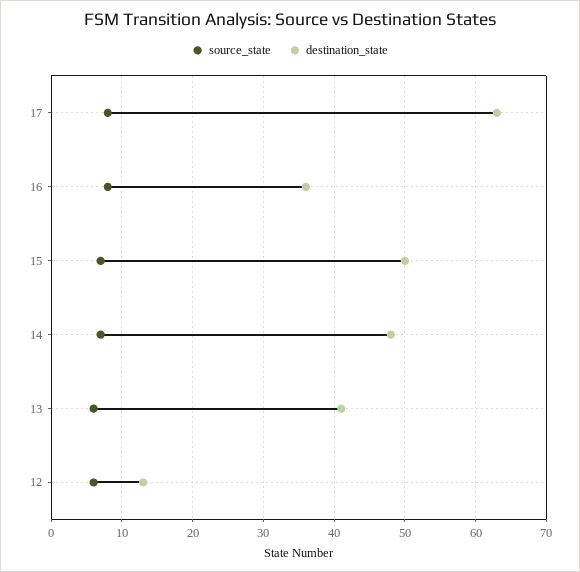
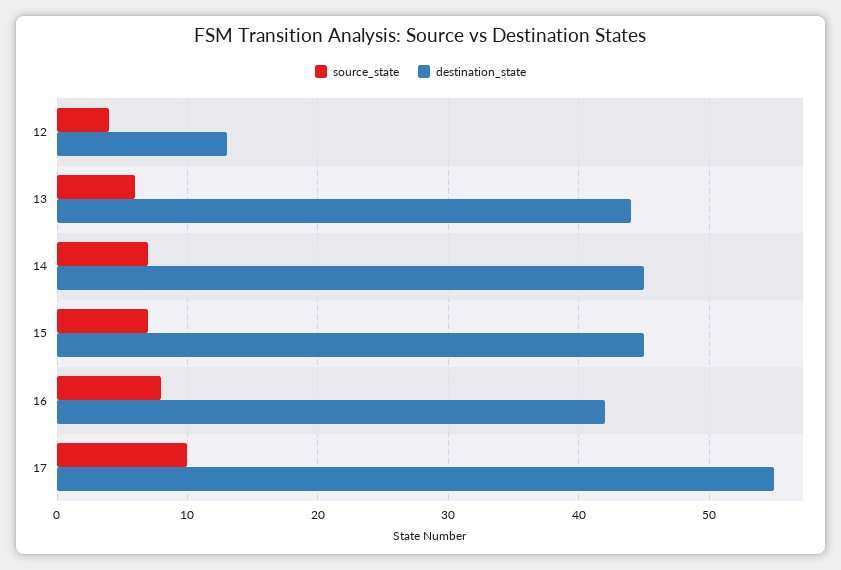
source_state, 17: 8 -> 10
destination_state, 17: 63 -> 55
destination_state, 16: 36 -> 42
destination_state, 15: 50 -> 45
destination_state, 14: 48 -> 45
destination_state, 13: 41 -> 44
source_state, 12: 6 -> 4

